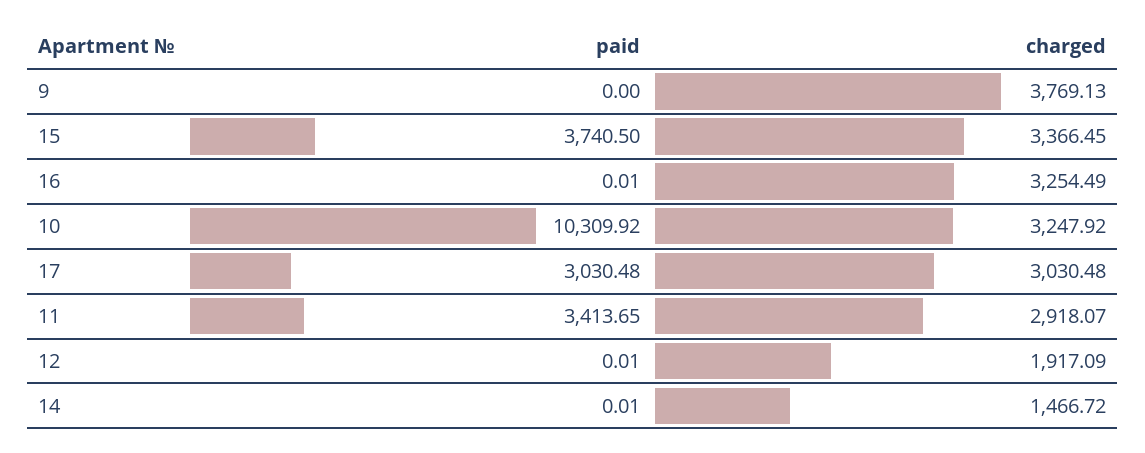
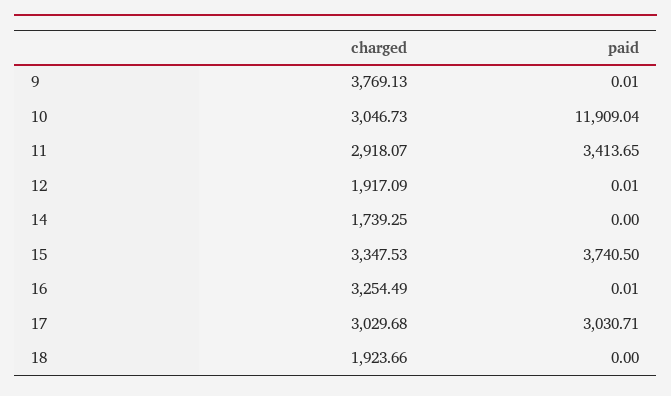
paid, 9: 0 -> 0.01
charged, 15: 3366.45 -> 3347.53
paid, 10: 10309.92 -> 11909.04
charged, 10: 3247.92 -> 3046.73
paid, 17: 3030.48 -> 3030.71
charged, 17: 3030.48 -> 3029.68
paid, 14: 0.01 -> 0
charged, 14: 1466.72 -> 1739.25
charged, 18: none -> 1923.66
paid, 18: none -> 0

